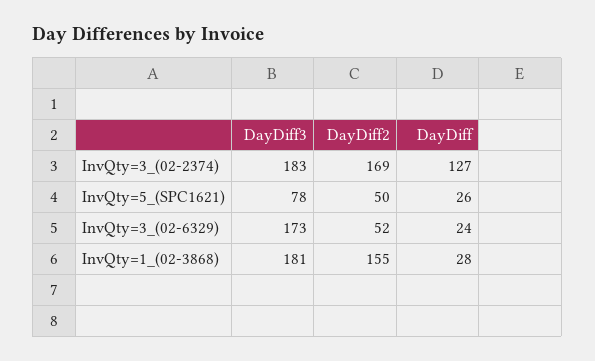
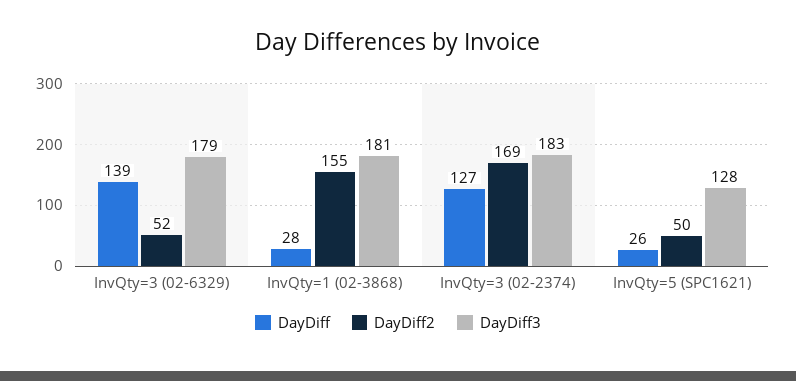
DayDiff3, InvQty=5_(SPC1621): 78 -> 128
DayDiff3, InvQty=3_(02-6329): 173 -> 179
DayDiff, InvQty=3_(02-6329): 24 -> 139

